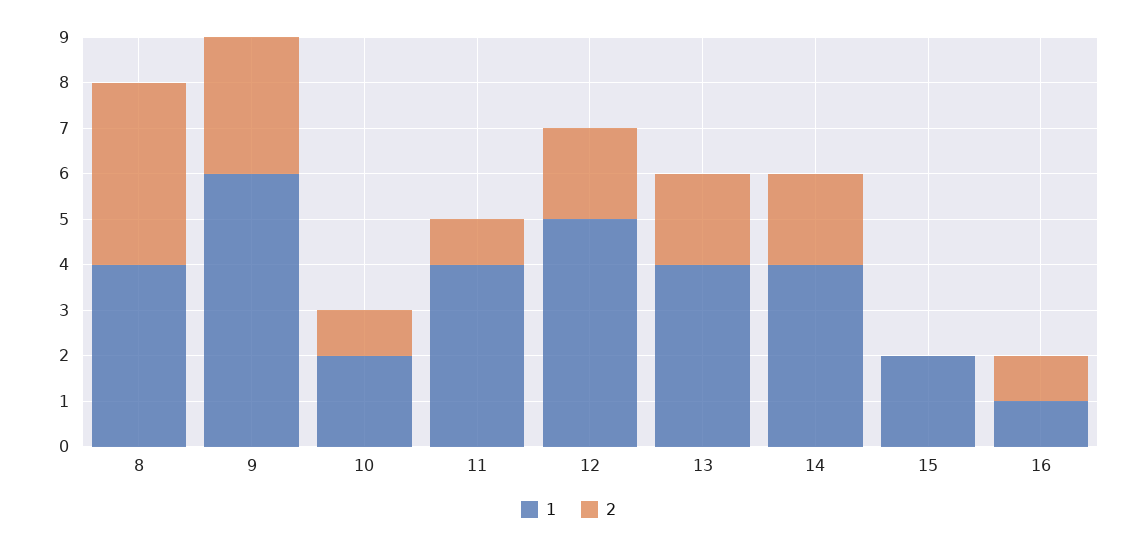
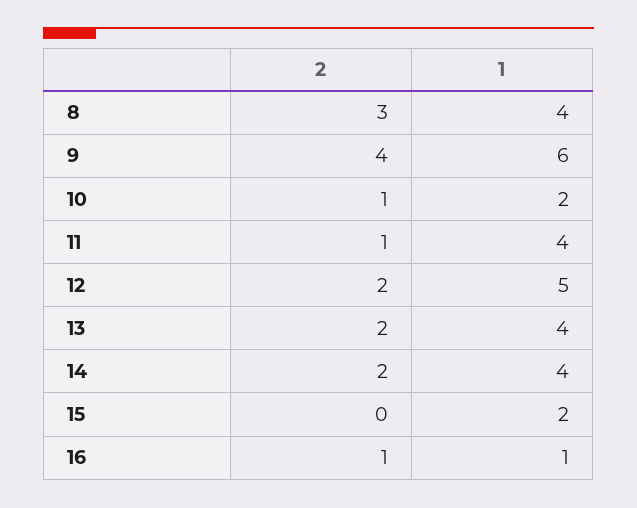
2, 8: 4 -> 3
2, 9: 3 -> 4

